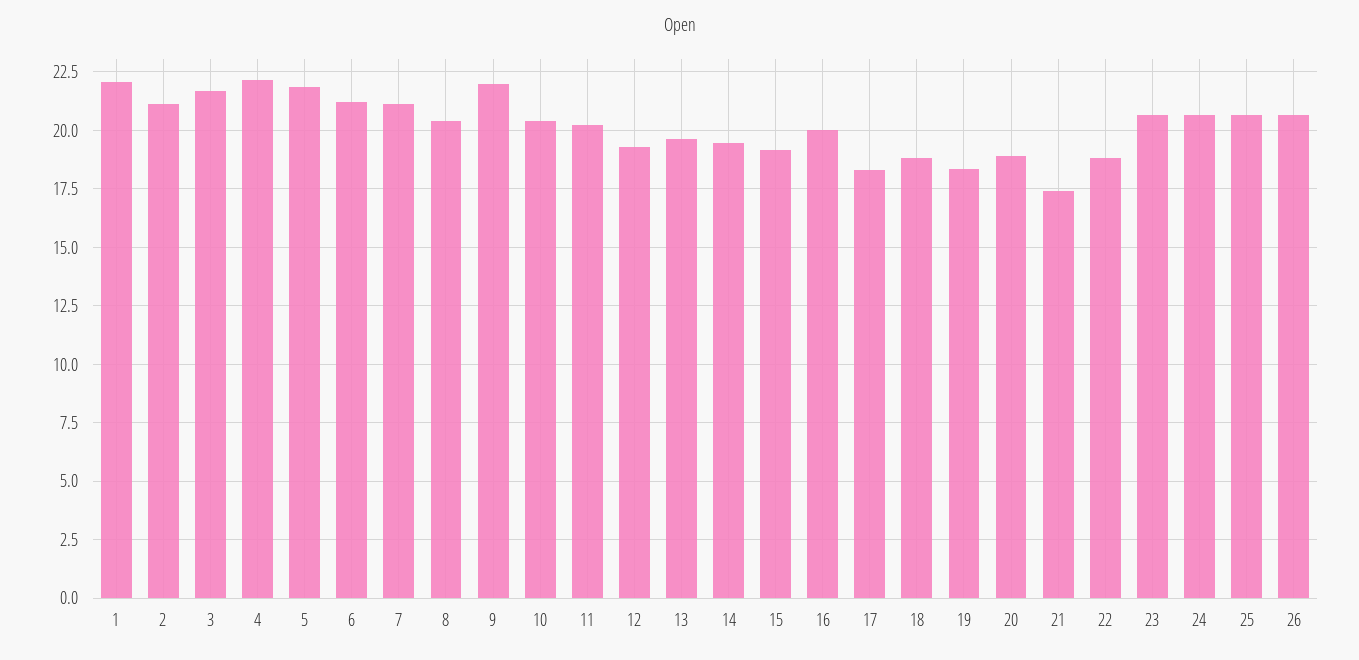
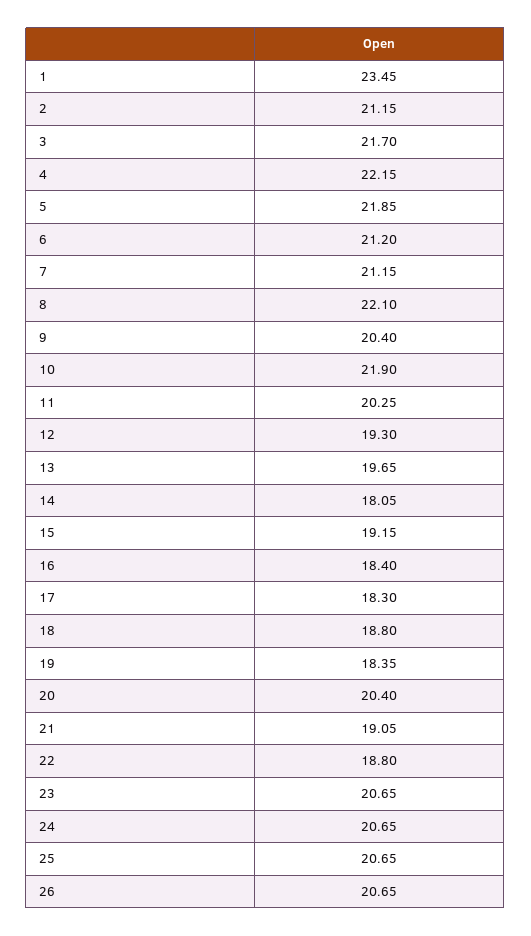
1: 22 -> 23.45
8: 20.5 -> 22.1
9: 22 -> 20.4
10: 20.5 -> 21.9
14: 19.5 -> 18.05
16: 20 -> 18.4
20: 19 -> 20.4
21: 17.5 -> 19.05

